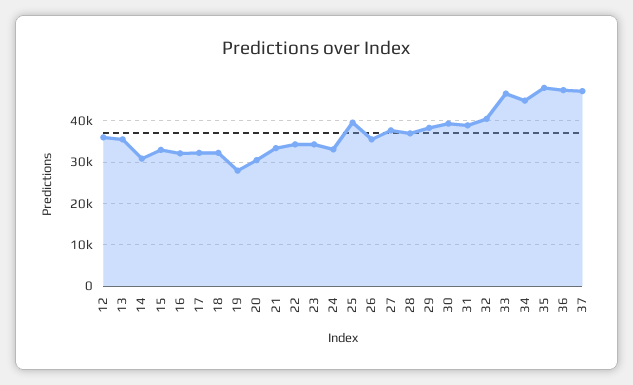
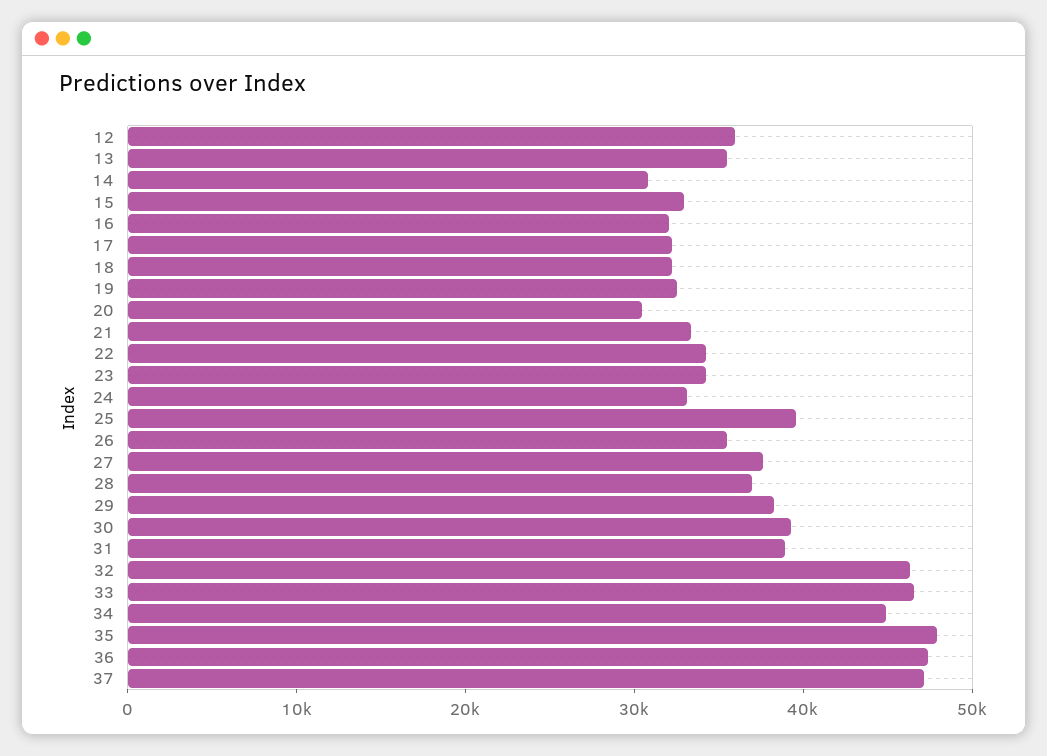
19: 28000 -> 32000
32: 40000 -> 46000

